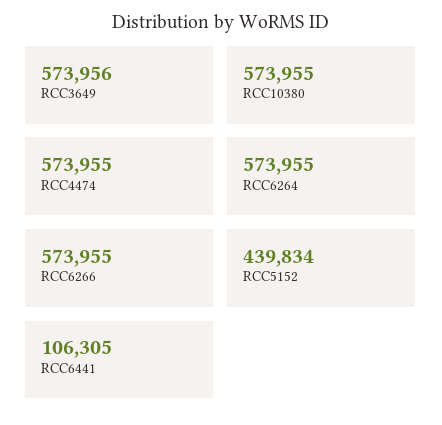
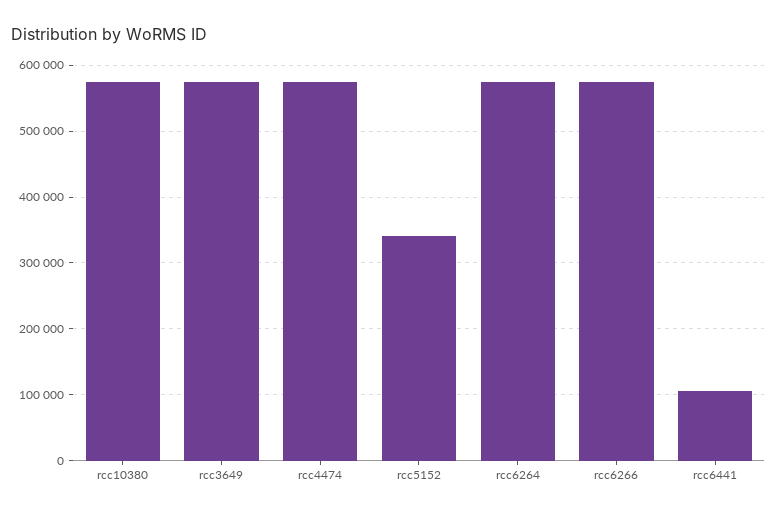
RCC5152: 439834 -> 340000

